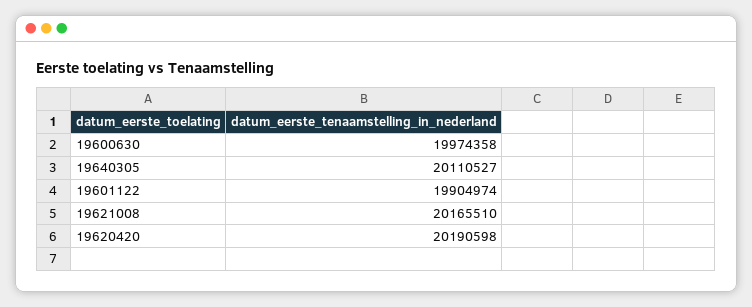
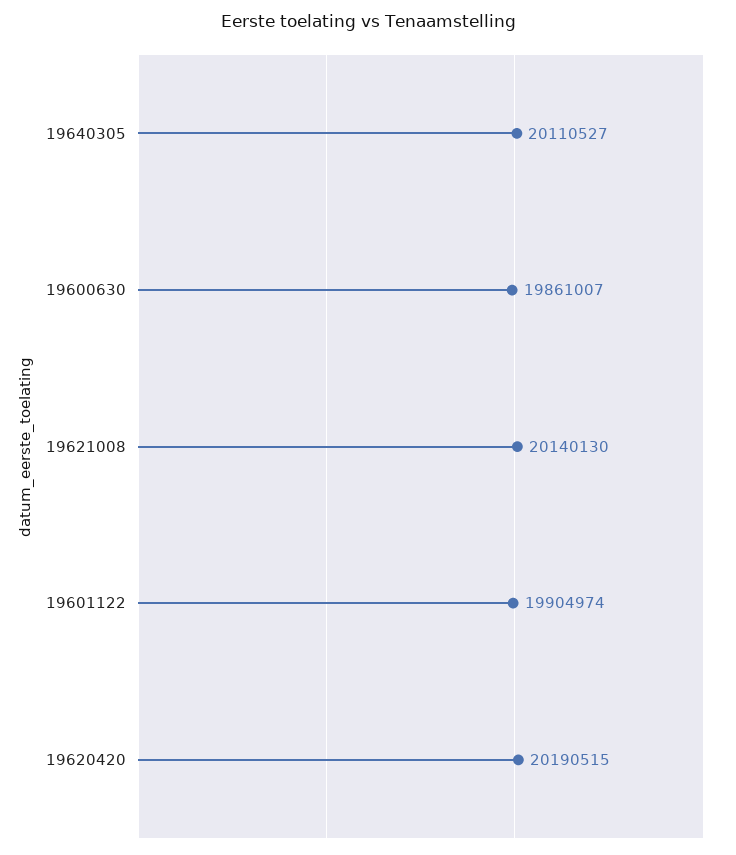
19600630: 19974358 -> 19861007
19621008: 20165510 -> 20140130
19620420: 20190598 -> 20190515

